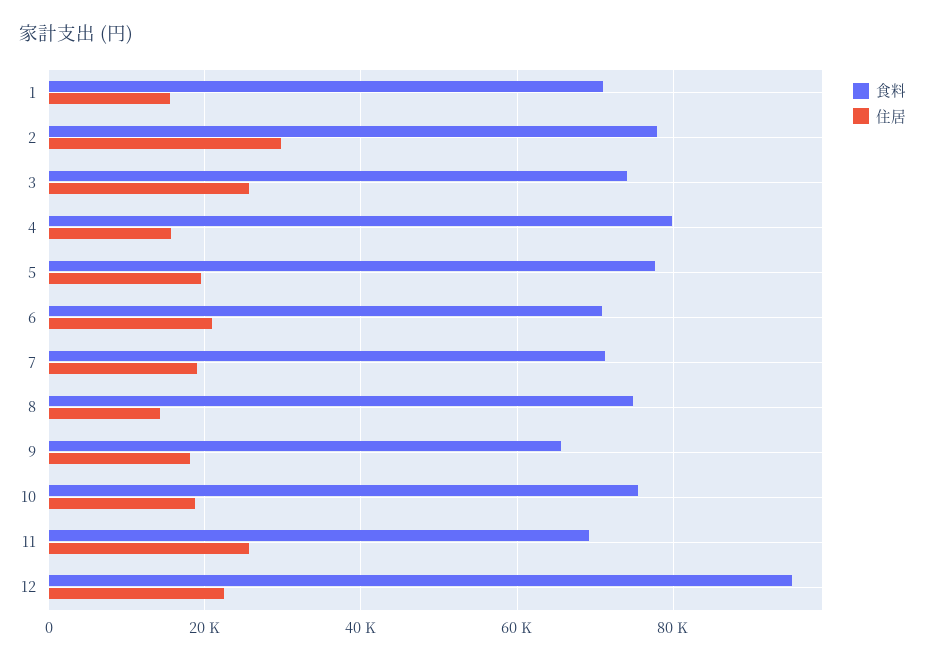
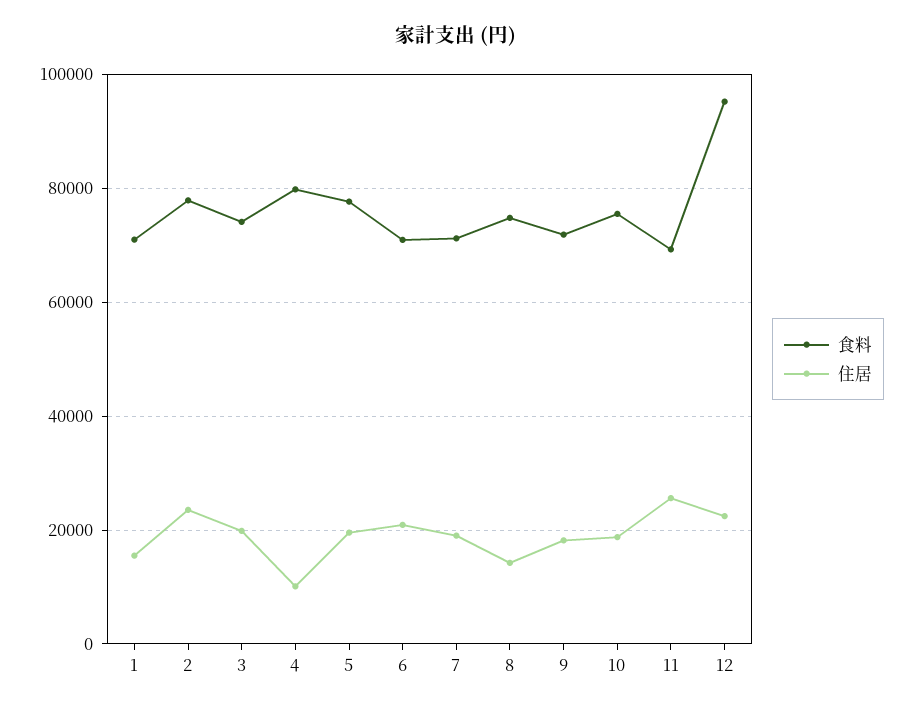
住居, 2: 30000 -> 24000
住居, 3: 26000 -> 20000
住居, 4: 16000 -> 10000
食料, 9: 66000 -> 72000

